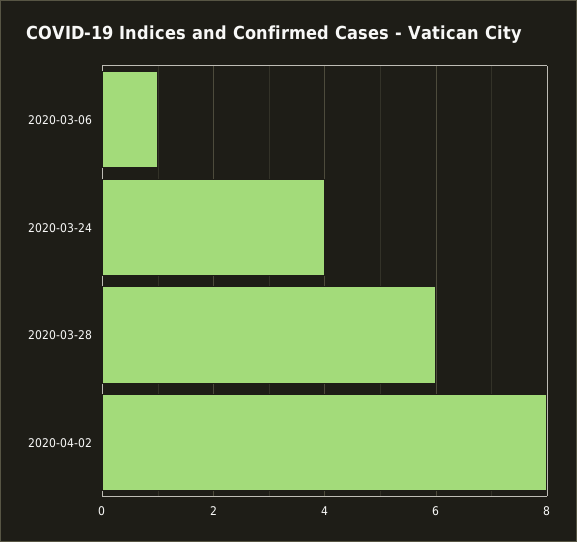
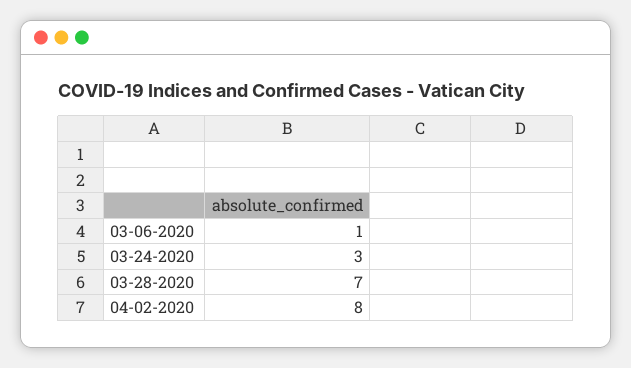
2020-03-24: 4 -> 3
2020-03-28: 6 -> 7

